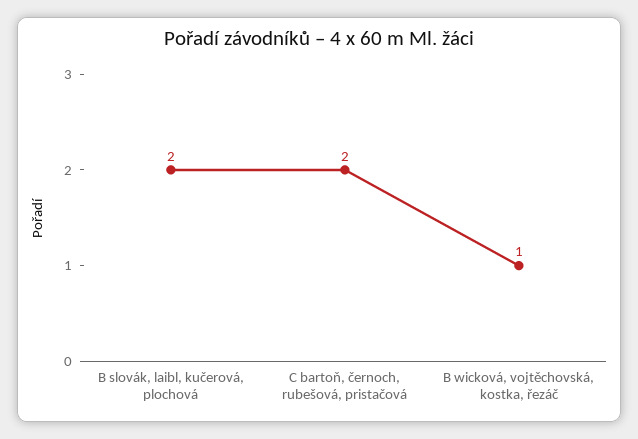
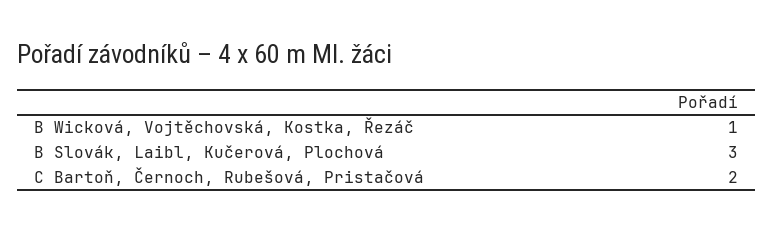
B slovák, laibl, kučerová, plochová: 2 -> 3

